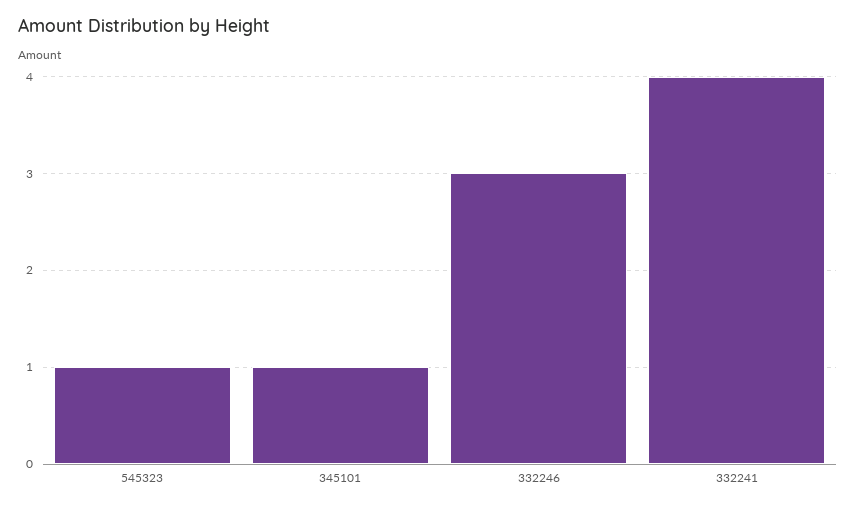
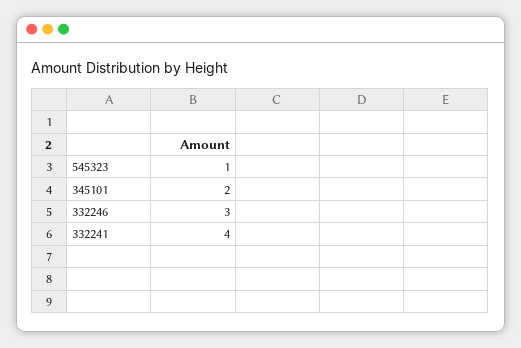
345101: 1 -> 2

